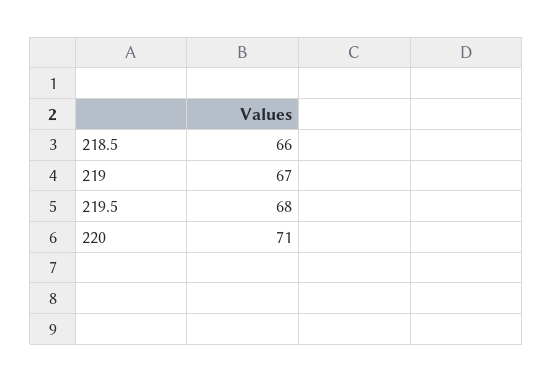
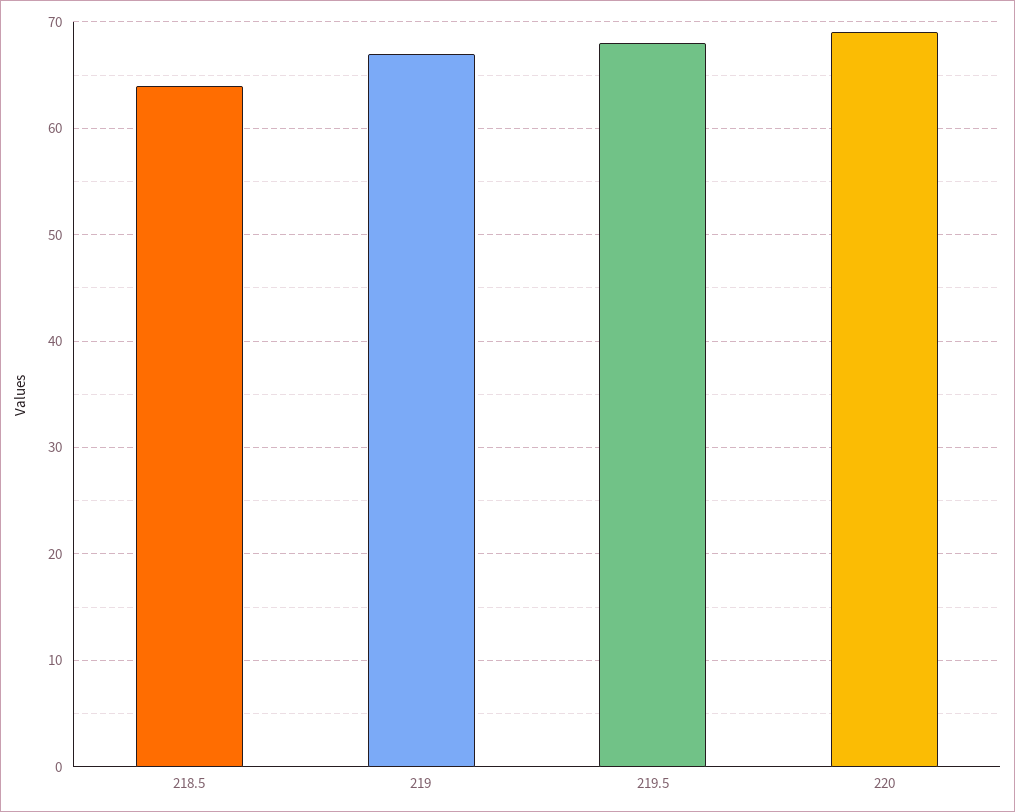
218.5: 66 -> 64
220: 71 -> 69

